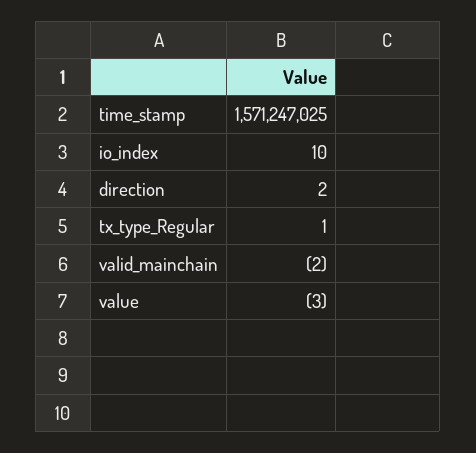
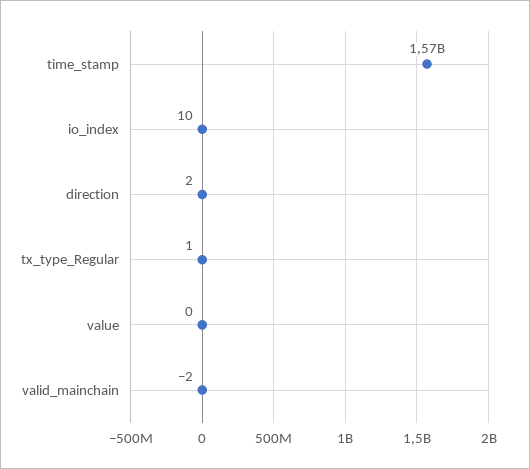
value: -3 -> 0

